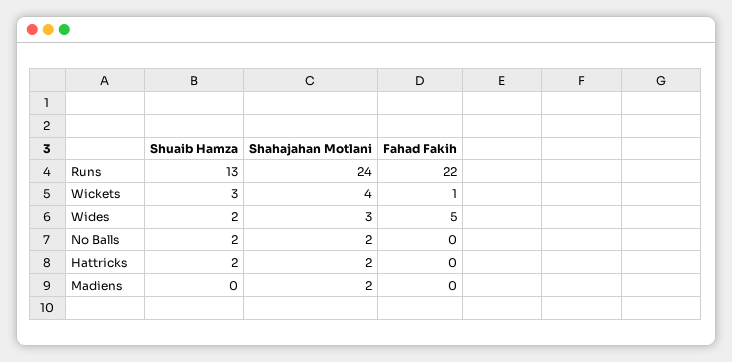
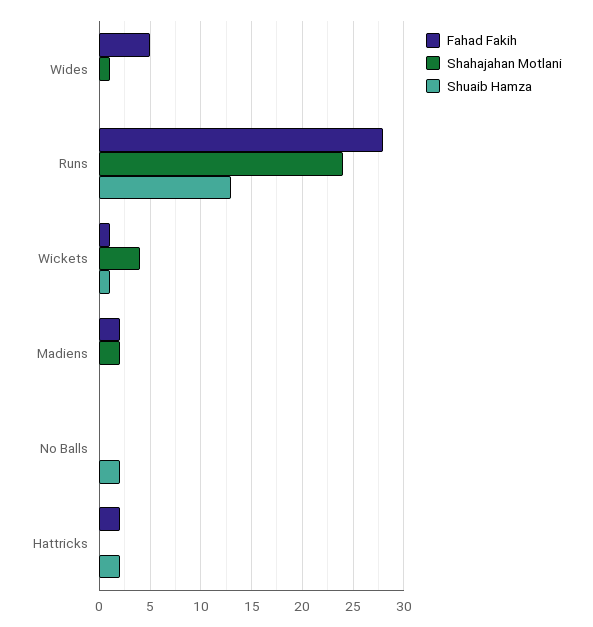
Fahad Fakih, Runs: 22 -> 28
Shuaib Hamza, Wickets: 3 -> 1
Shuaib Hamza, Wides: 2 -> 0
Shahajahan Motlani, Wides: 3 -> 1
Shahajahan Motlani, No Balls: 2 -> 0
Shahajahan Motlani, Hattricks: 2 -> 0
Fahad Fakih, Hattricks: 0 -> 2
Fahad Fakih, Madiens: 0 -> 2

